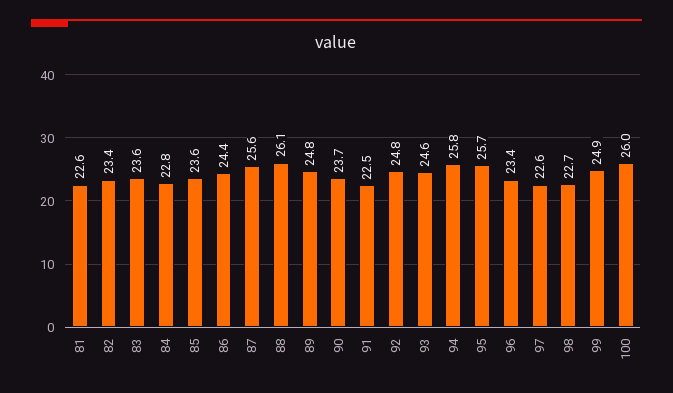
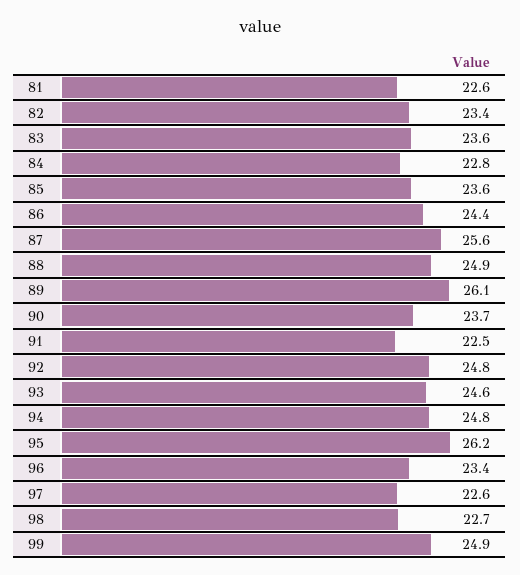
88: 26.1 -> 24.9
89: 24.8 -> 26.1
94: 25.8 -> 24.8
95: 25.7 -> 26.2
100: 26 -> none

